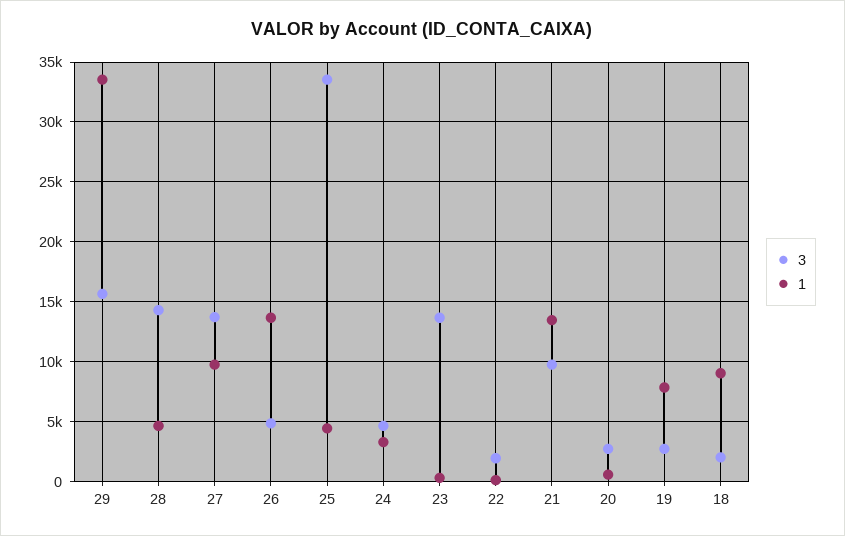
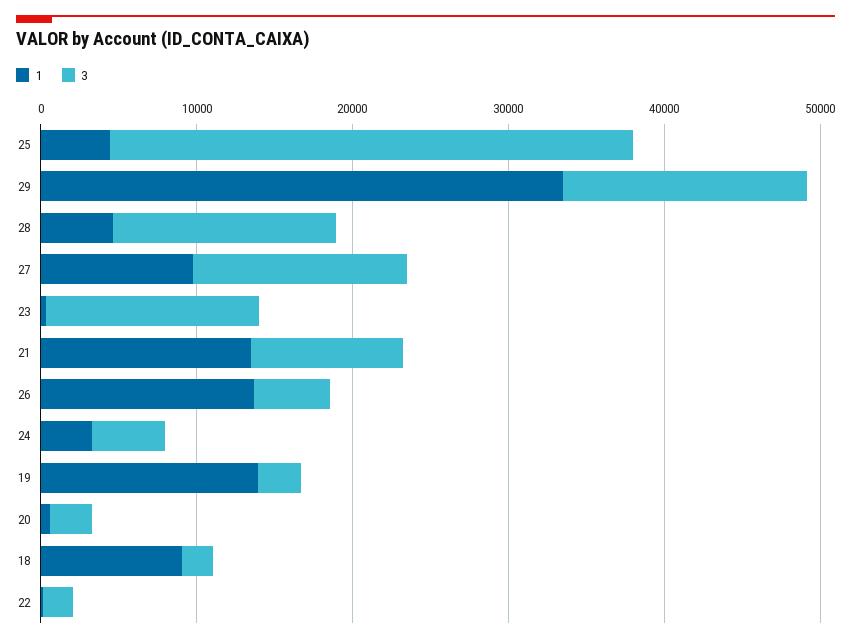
1, 19: 8000 -> 14000

